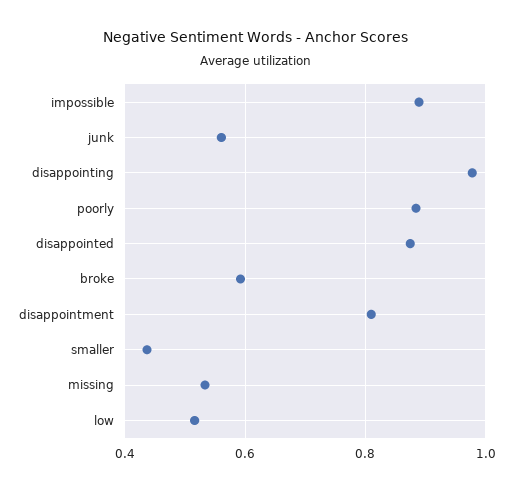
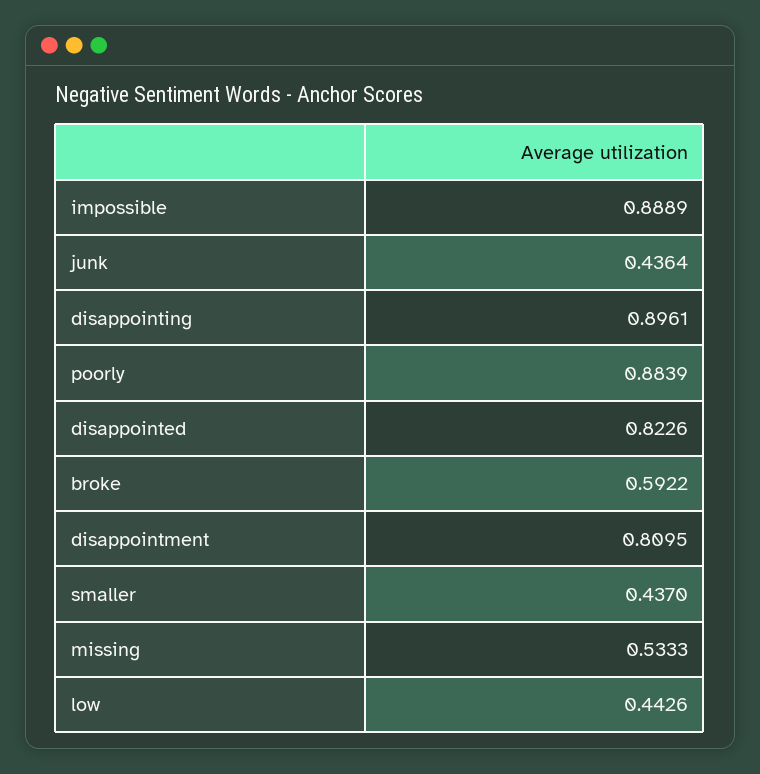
junk: 0.56 -> 0.4364
disappointing: 0.98 -> 0.8961
disappointed: 0.88 -> 0.8226
low: 0.52 -> 0.4426

